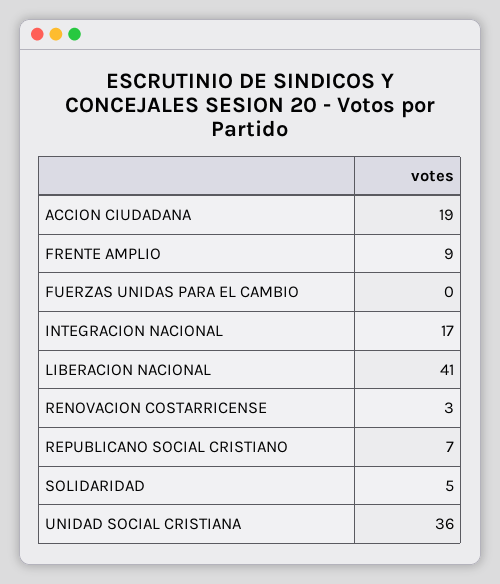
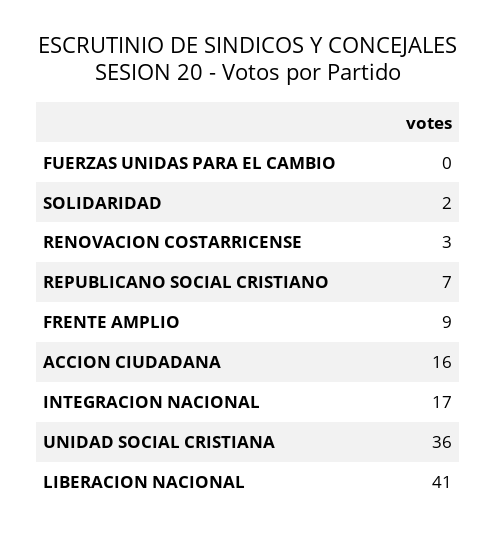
ACCION CIUDADANA: 19 -> 16
SOLIDARIDAD: 5 -> 2

